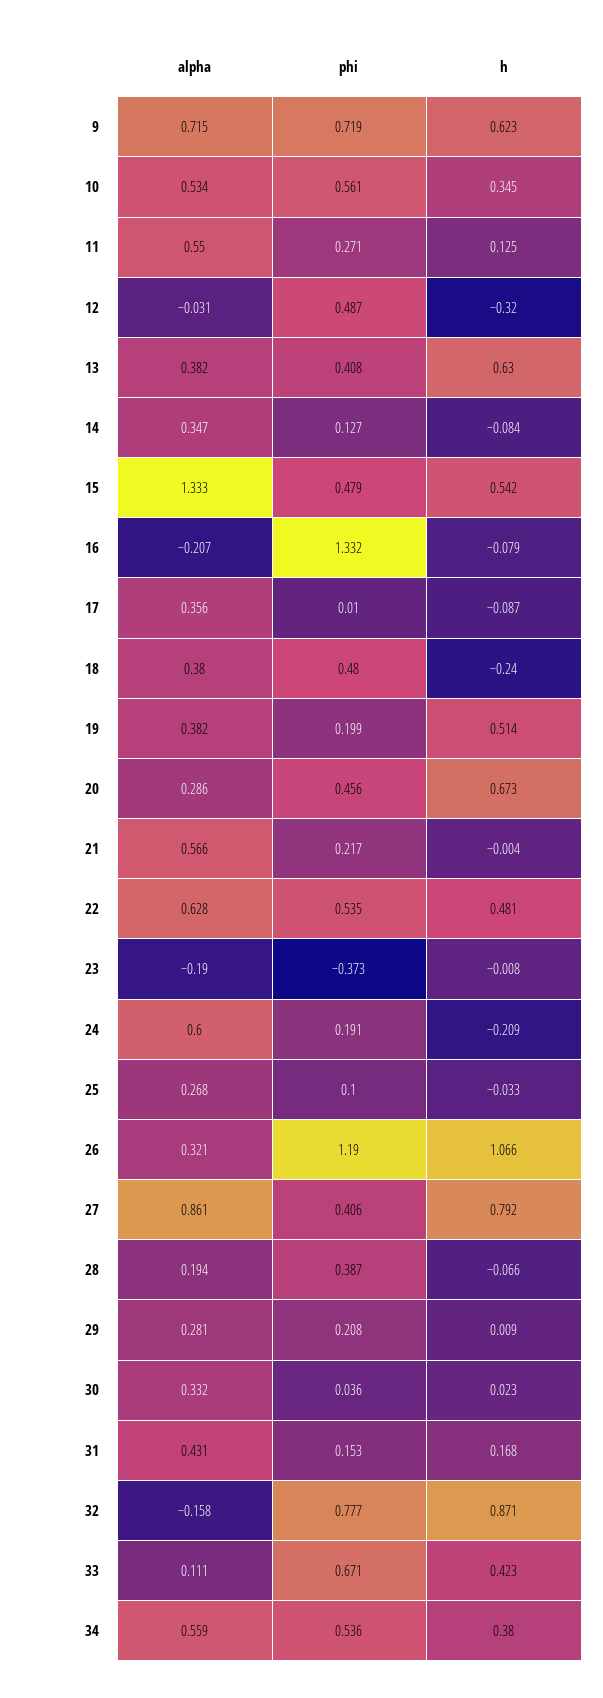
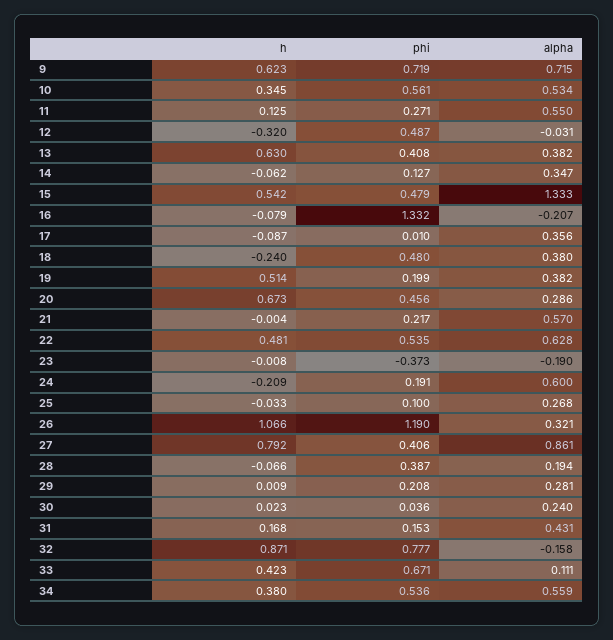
h, 14: -0.084 -> -0.062
alpha, 21: 0.566 -> 0.57
alpha, 30: 0.332 -> 0.24

